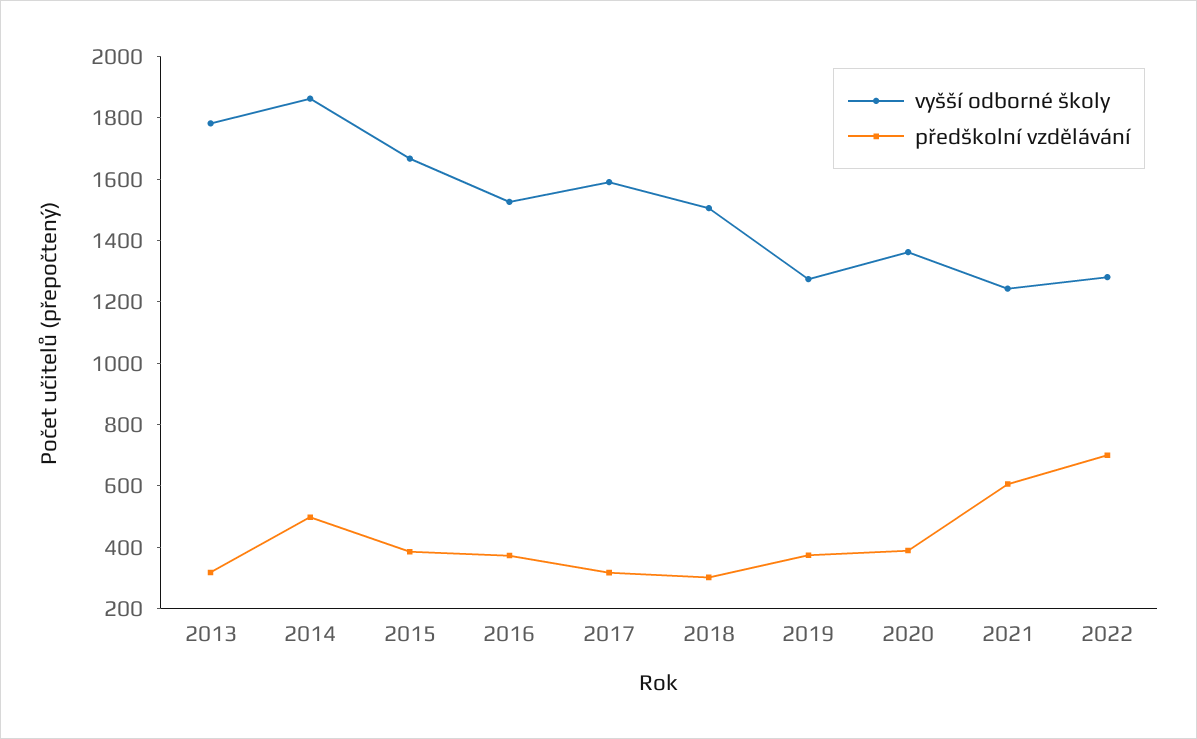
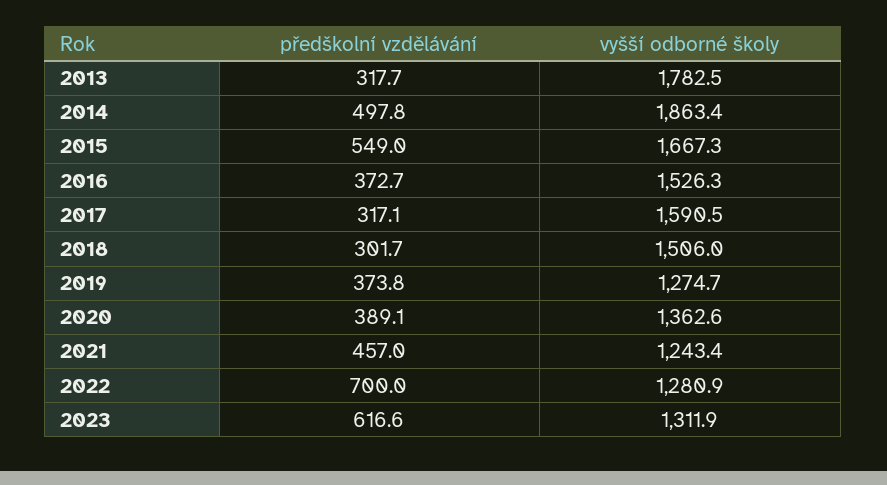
předškolní vzdělávání, 2015: 400 -> 549
předškolní vzdělávání, 2021: 600 -> 457
předškolní vzdělávání, 2023: none -> 616.6
vyšší odborné školy, 2023: none -> 1311.9

